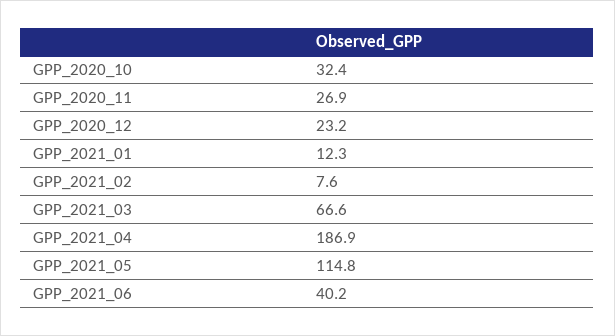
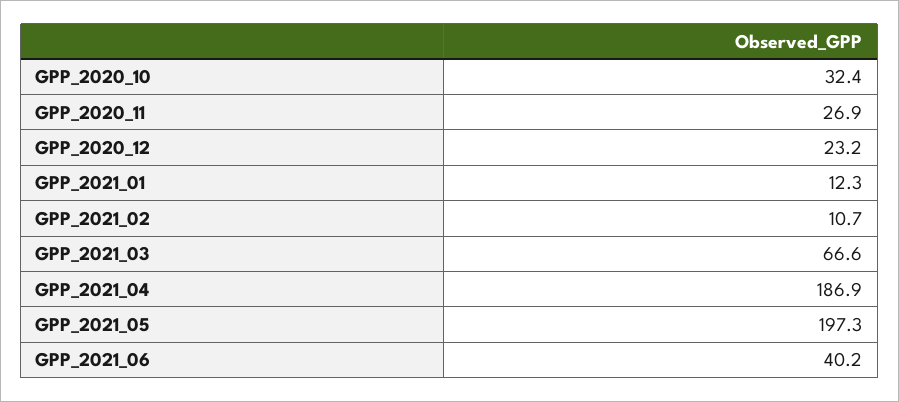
GPP_2021_02: 7.6 -> 10.7
GPP_2021_05: 114.8 -> 197.3

